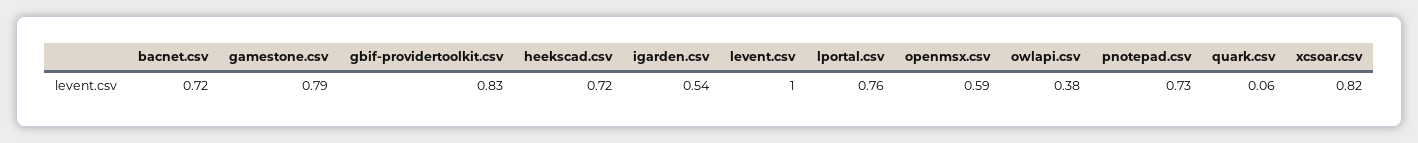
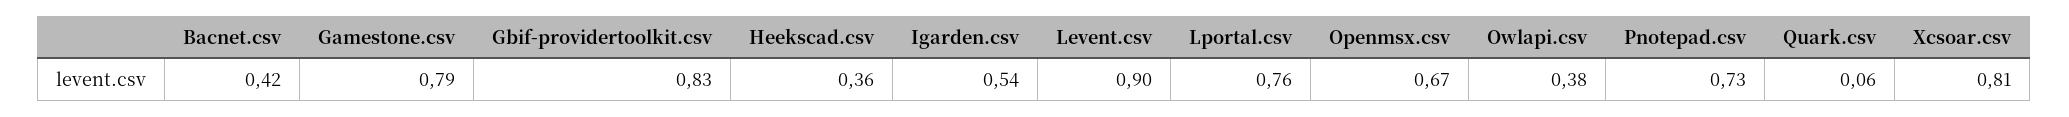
bacnet.csv: 0.72 -> 0.42
heekscad.csv: 0.72 -> 0.36
levent.csv: 1 -> 0.9
openmsx.csv: 0.59 -> 0.67
xcsoar.csv: 0.82 -> 0.81

